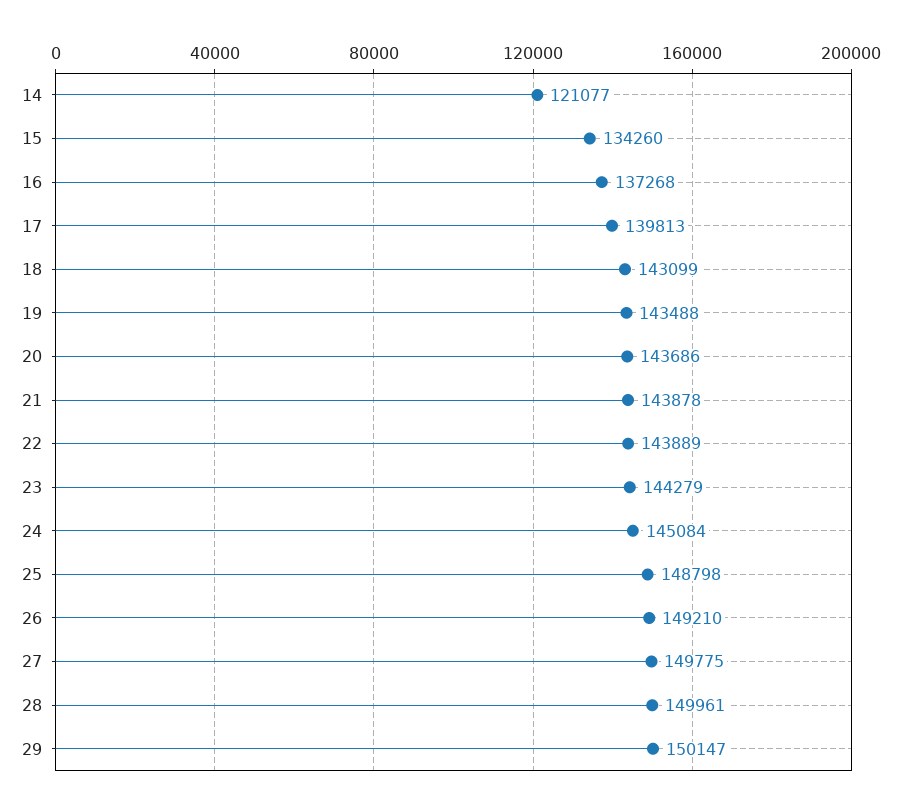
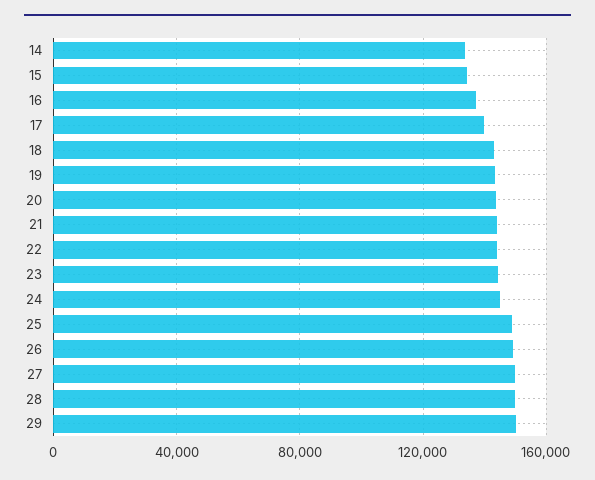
14: 121077 -> 135000

